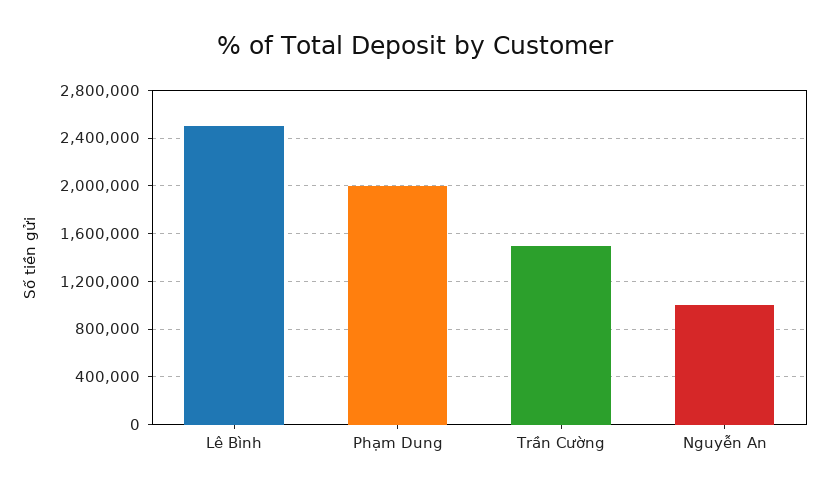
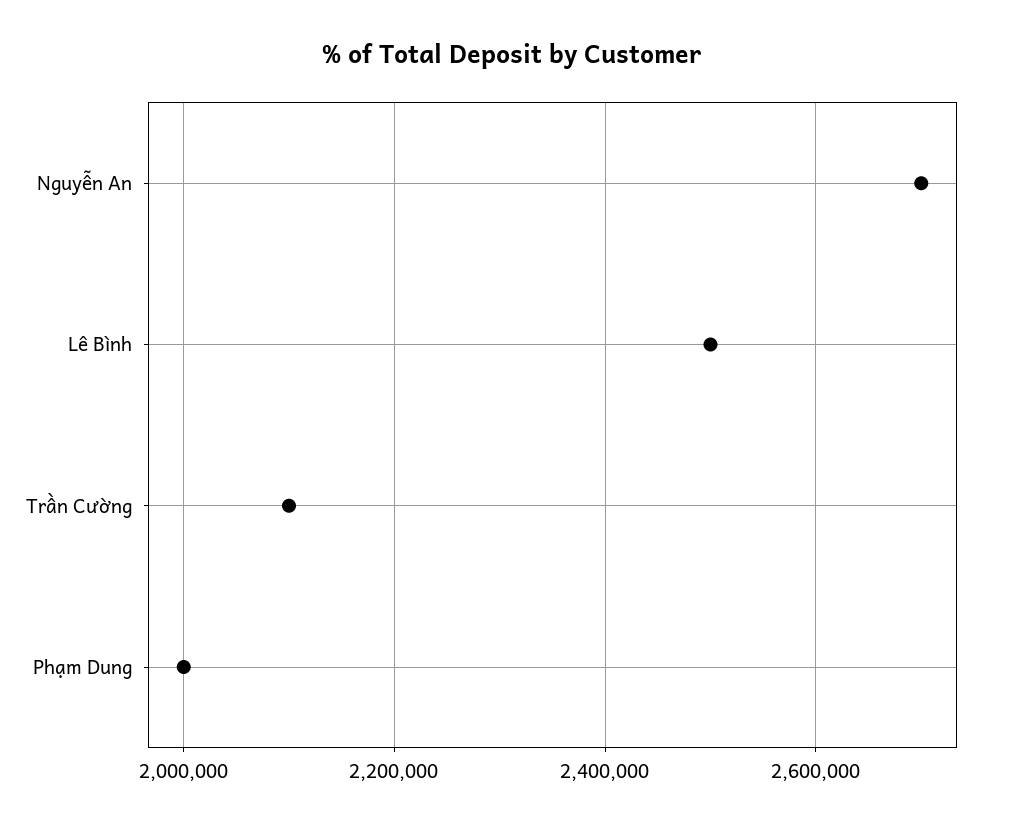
Trần Cường: 1500000 -> 2100000
Nguyễn An: 1000000 -> 2700000

